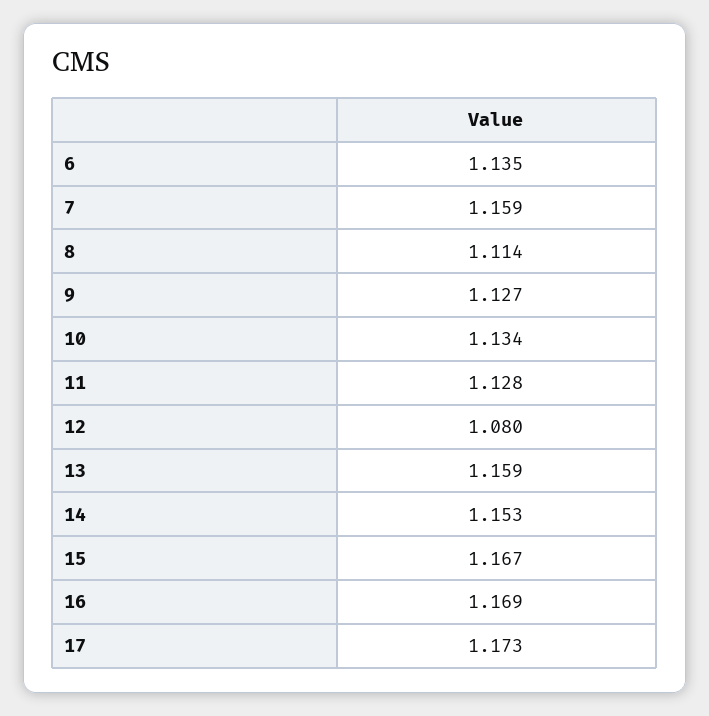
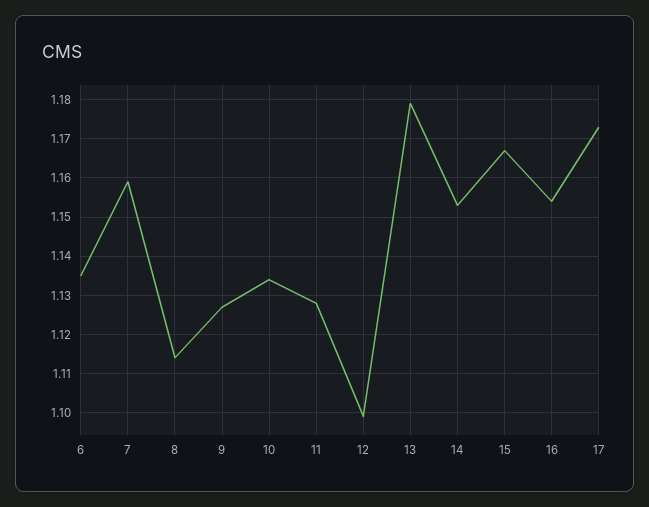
12: 1.08 -> 1.1
13: 1.159 -> 1.18
16: 1.169 -> 1.155

